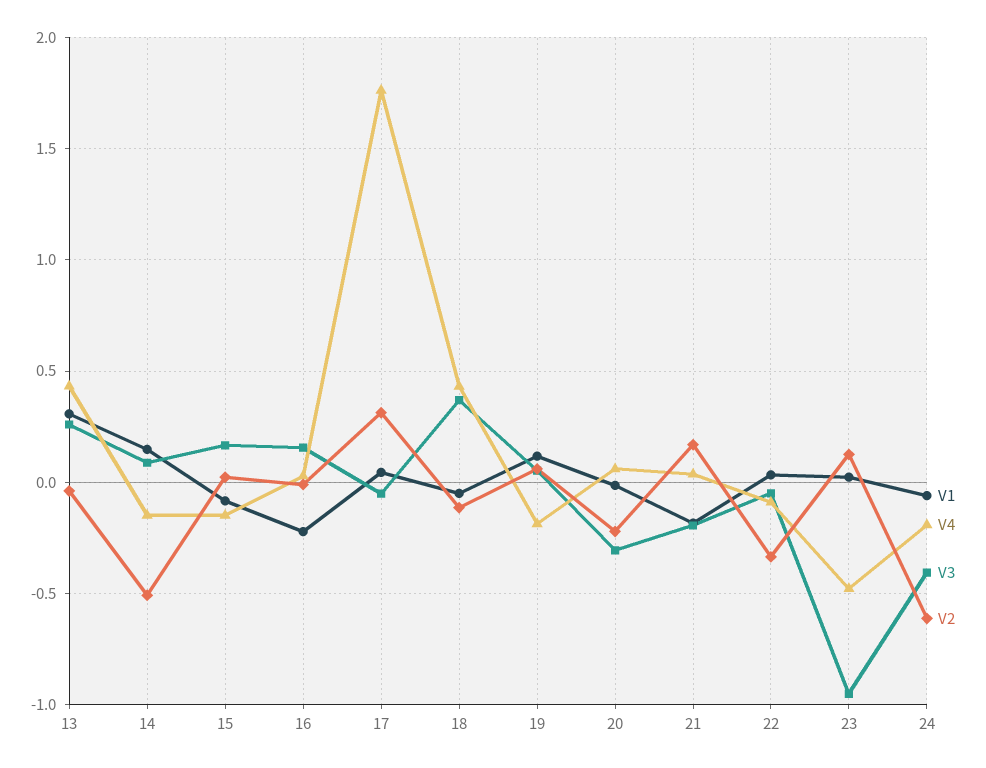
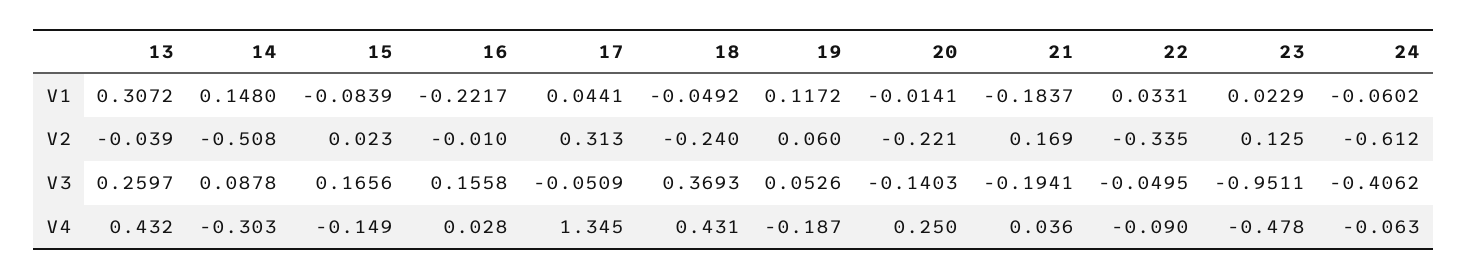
V4, 14: -0.15 -> -0.303
V4, 17: 1.75 -> 1.345
V2, 18: -0.1 -> -0.24
V4, 20: 0.05 -> 0.25
V3, 20: -0.3 -> -0.1403
V4, 24: -0.2 -> -0.063

